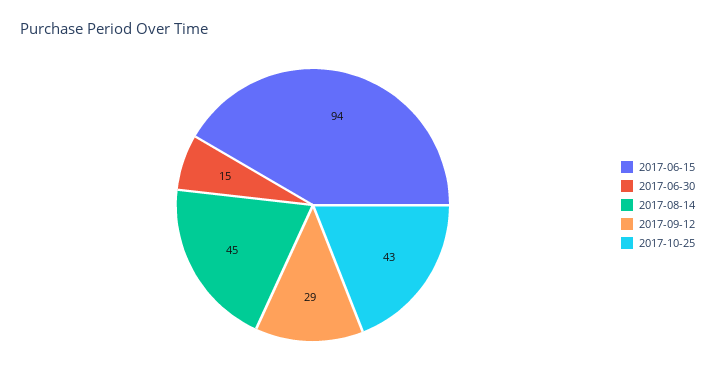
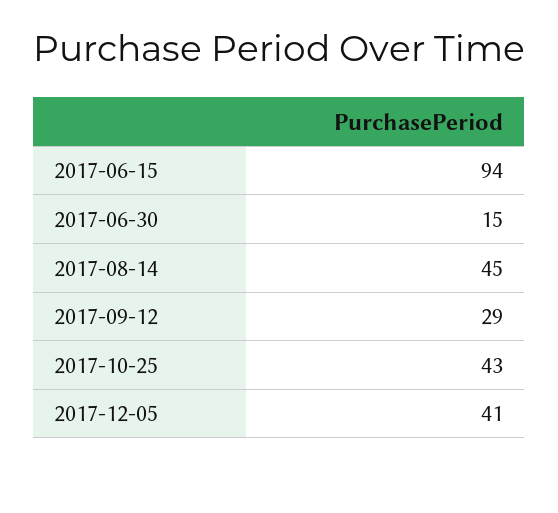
2017-12-05: none -> 41

